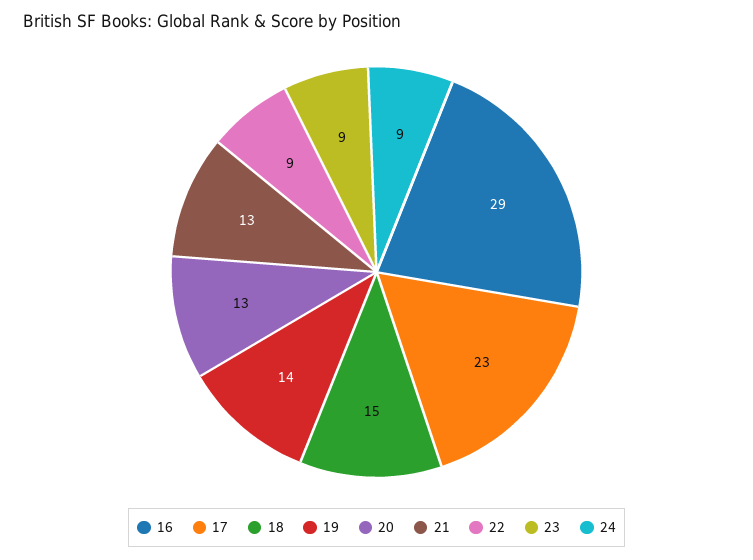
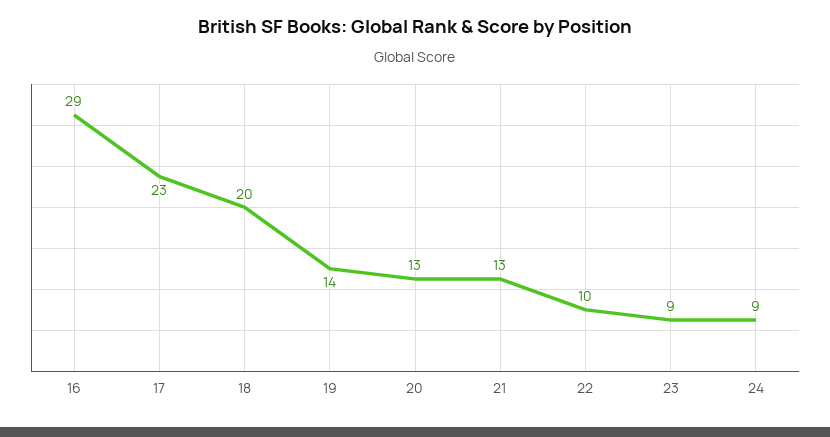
18: 15 -> 20
22: 9 -> 10

